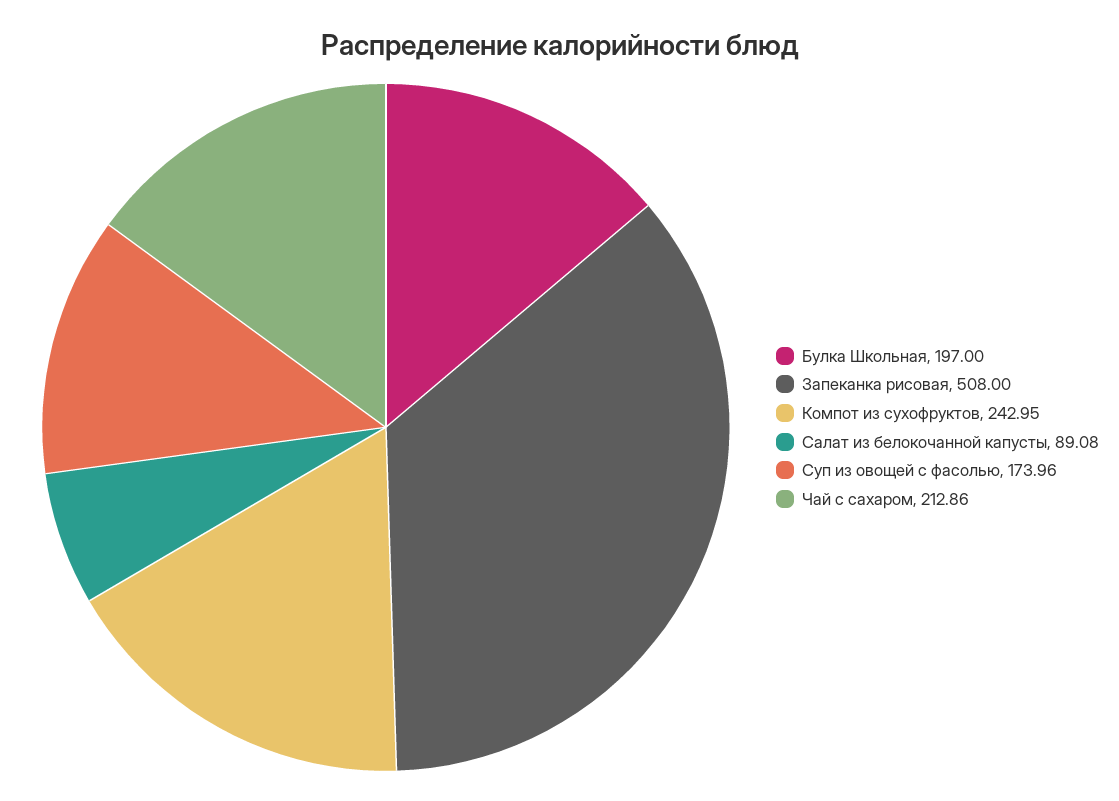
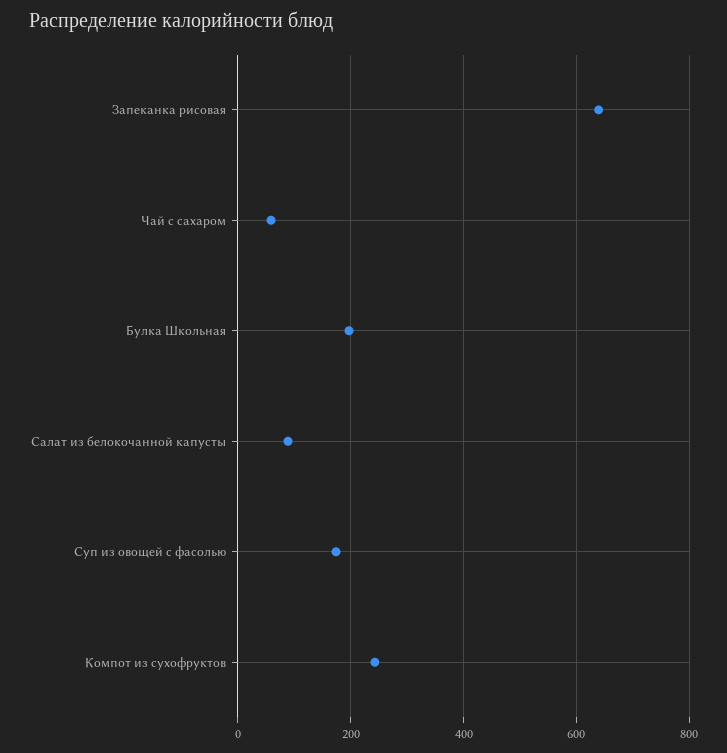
Запеканка рисовая: 508 -> 640
Чай с сахаром: 212.86 -> 60

